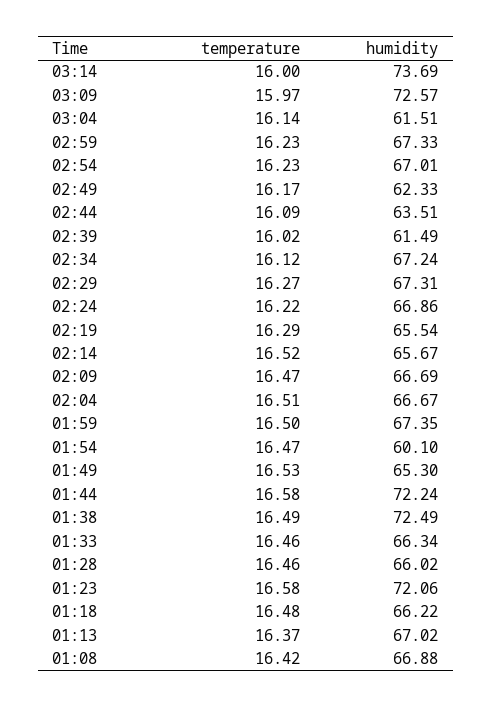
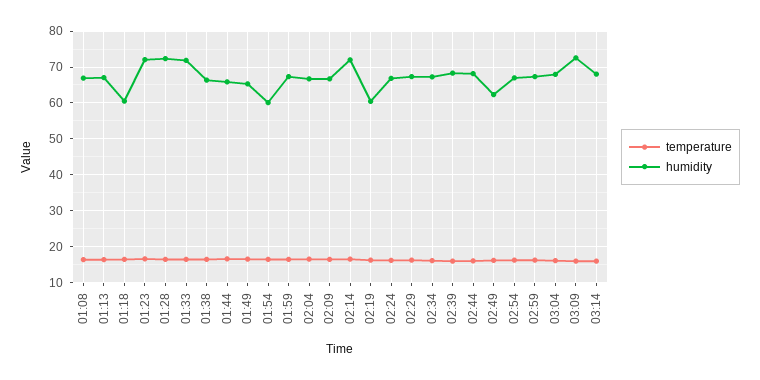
humidity, 03:14: 73.69 -> 68
humidity, 03:04: 61.51 -> 68
humidity, 02:44: 63.51 -> 68
humidity, 02:39: 61.49 -> 68
humidity, 02:19: 65.54 -> 60
humidity, 02:14: 65.67 -> 72
humidity, 01:44: 72.24 -> 66
humidity, 01:38: 72.49 -> 66
humidity, 01:33: 66.34 -> 72
humidity, 01:28: 66.02 -> 72
humidity, 01:18: 66.22 -> 60

